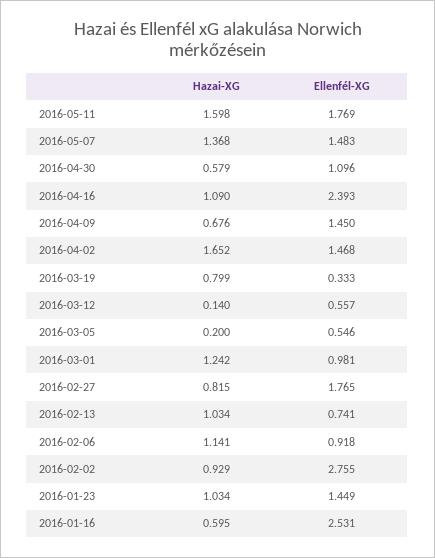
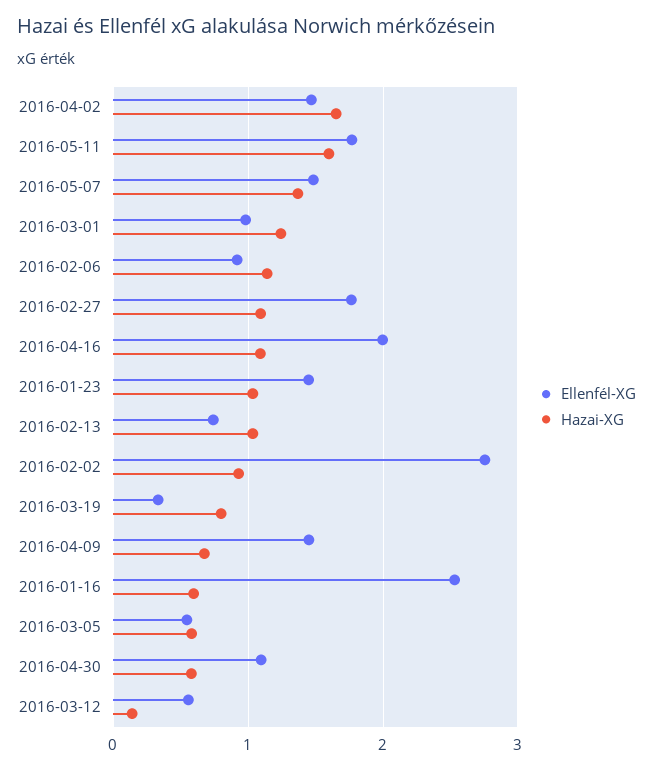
Ellenfél-XG, 2016-04-16: 2.393 -> 2
Hazai-XG, 2016-03-05: 0.2 -> 0.6
Hazai-XG, 2016-02-27: 0.815 -> 1.1

